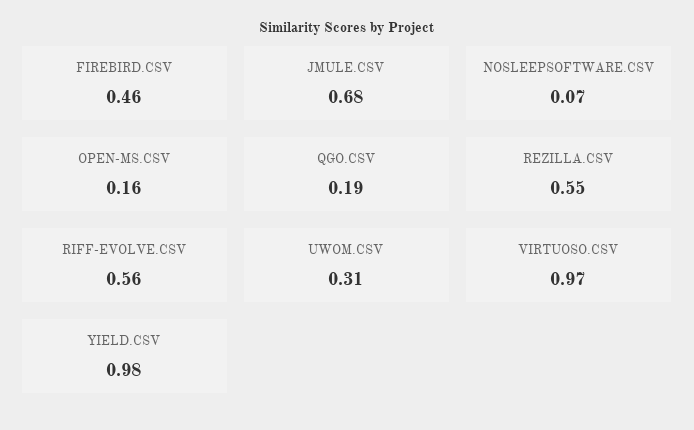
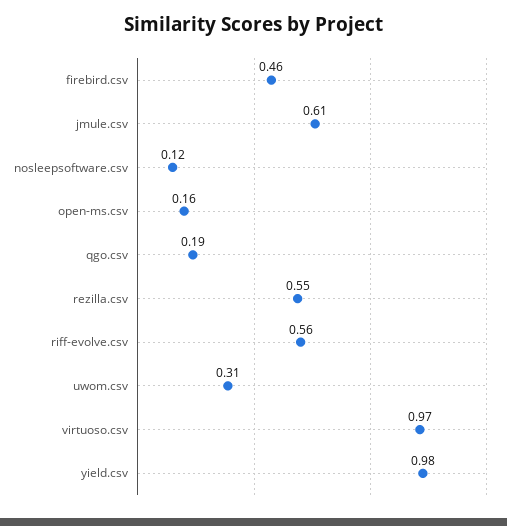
JMULE.CSV: 0.68 -> 0.61
NOSLEEPSOFTWARE.CSV: 0.07 -> 0.12

